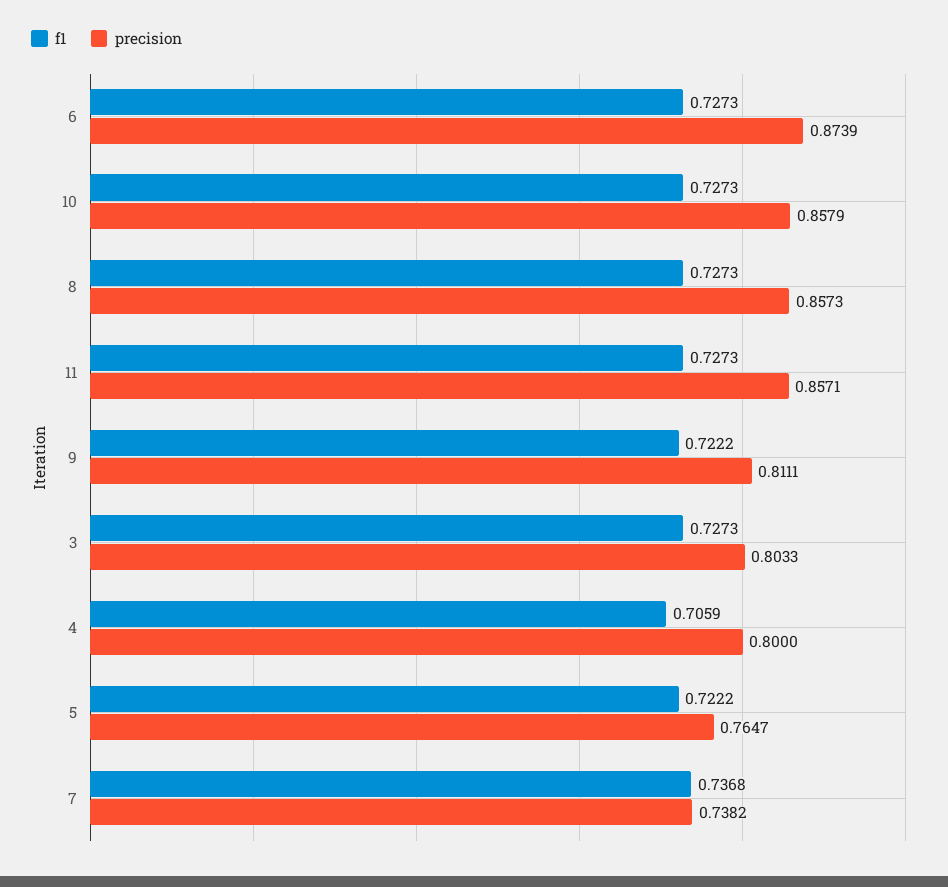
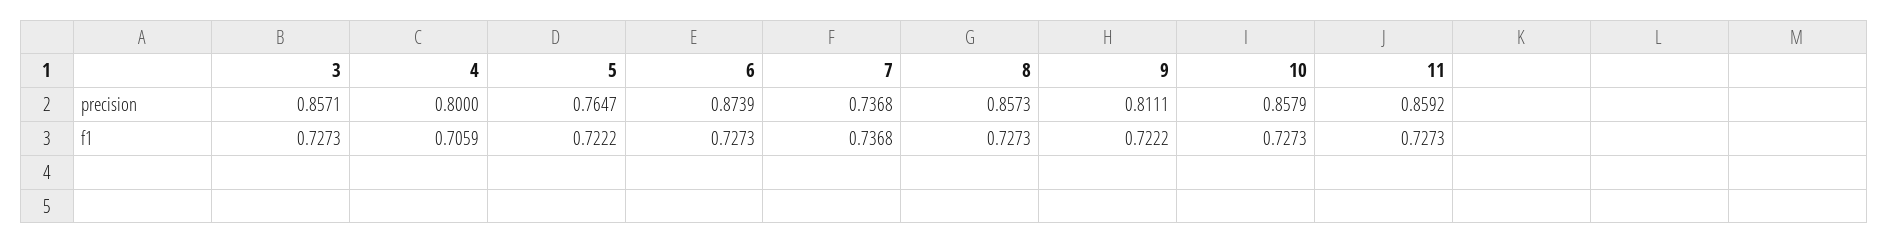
precision, 11: 0.8571 -> 0.8592
precision, 3: 0.8033 -> 0.8571
precision, 7: 0.7382 -> 0.7368

